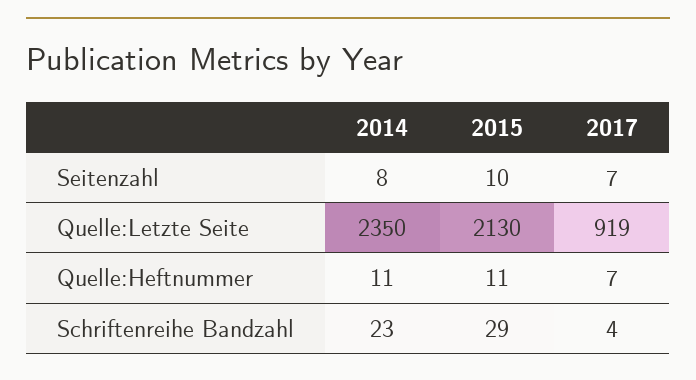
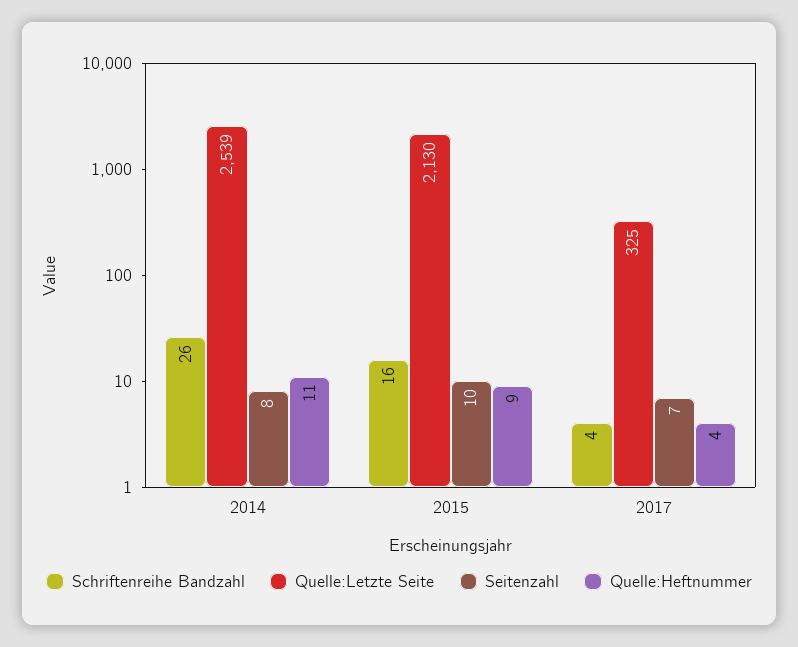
Quelle:Letzte Seite, 2014: 2350 -> 2539
Quelle:Letzte Seite, 2017: 919 -> 325
Quelle:Heftnummer, 2015: 11 -> 9
Quelle:Heftnummer, 2017: 7 -> 4
Schriftenreihe Bandzahl, 2014: 23 -> 26
Schriftenreihe Bandzahl, 2015: 29 -> 16

